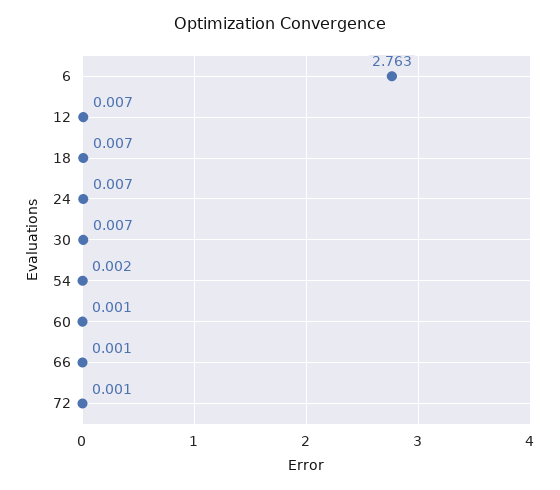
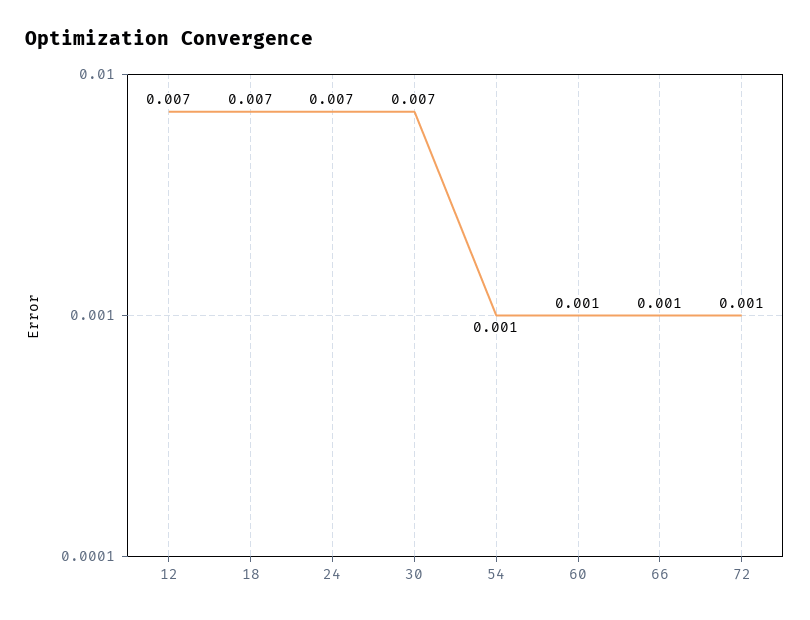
6: 2.763 -> none
54: 0.002 -> 0.001

